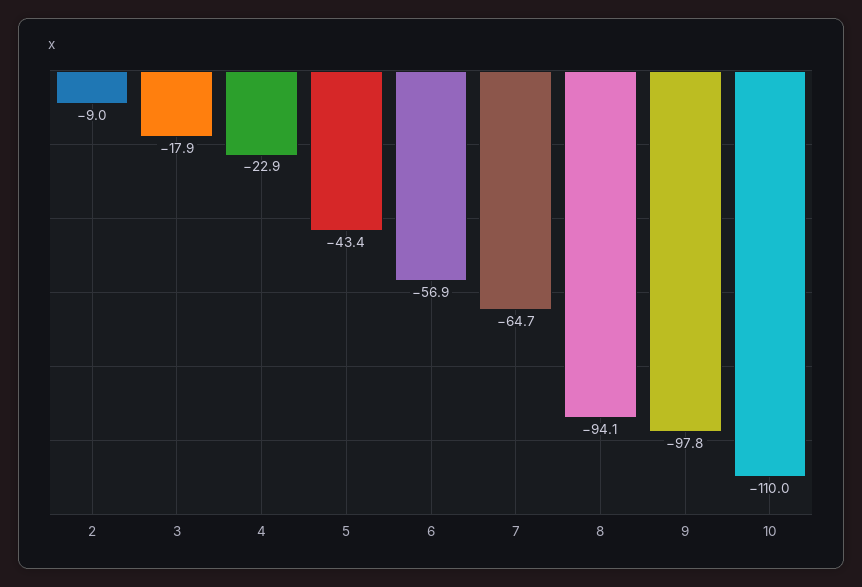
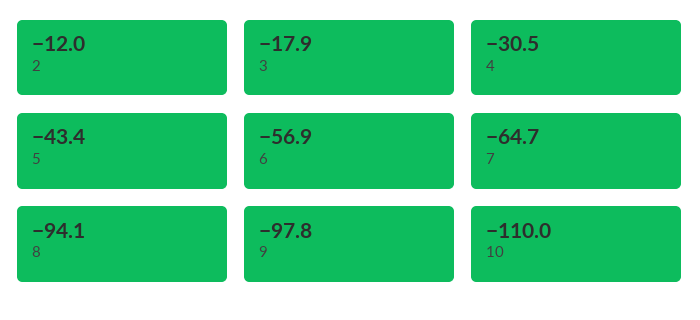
2: -9 -> -12
4: -22.9 -> -30.5

